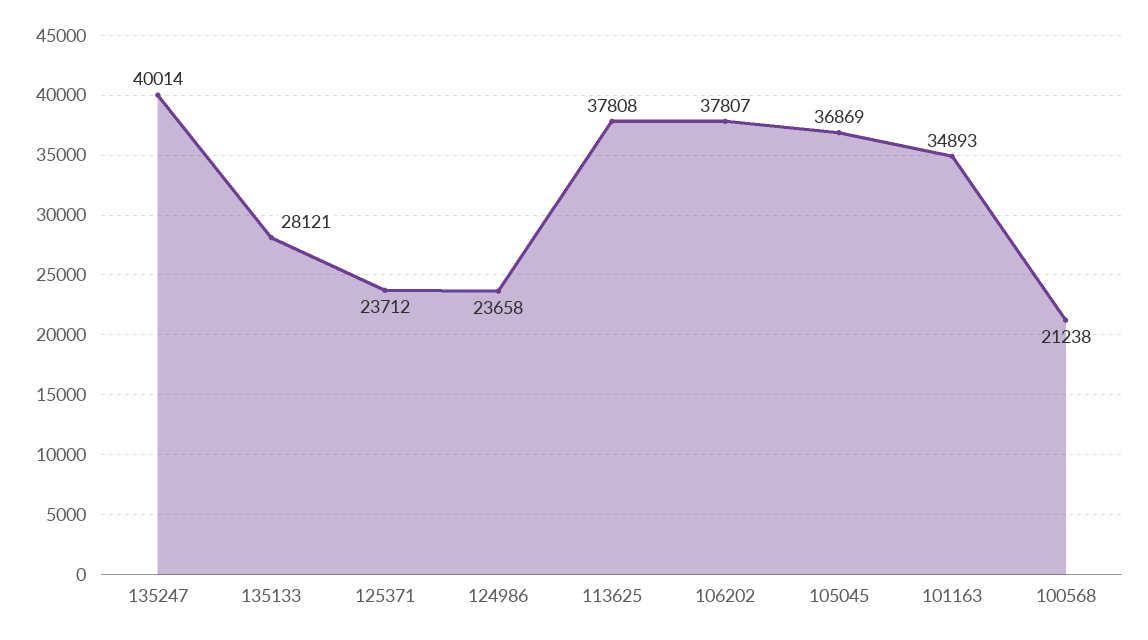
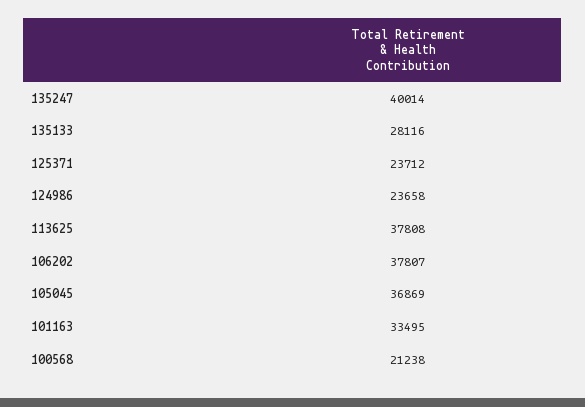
135133: 28121 -> 28116
101163: 34893 -> 33495

